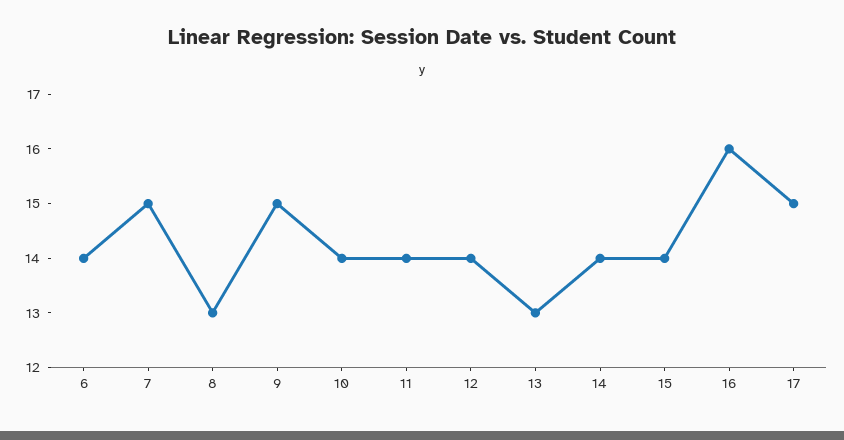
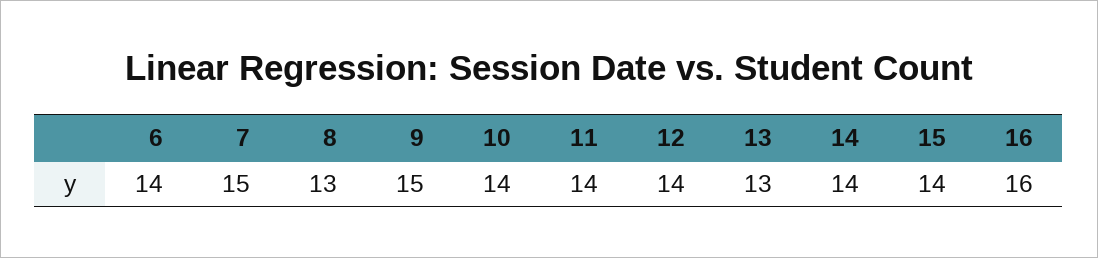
17: 15 -> none

